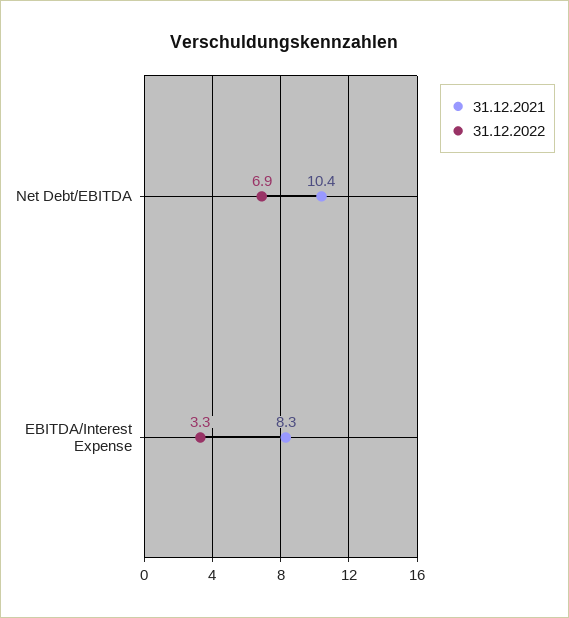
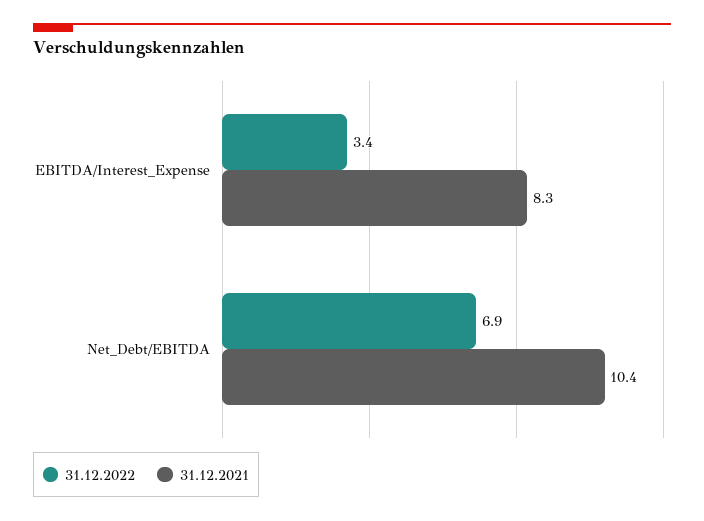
31.12.2022, EBITDA/Interest Expense: 3.3 -> 3.4

